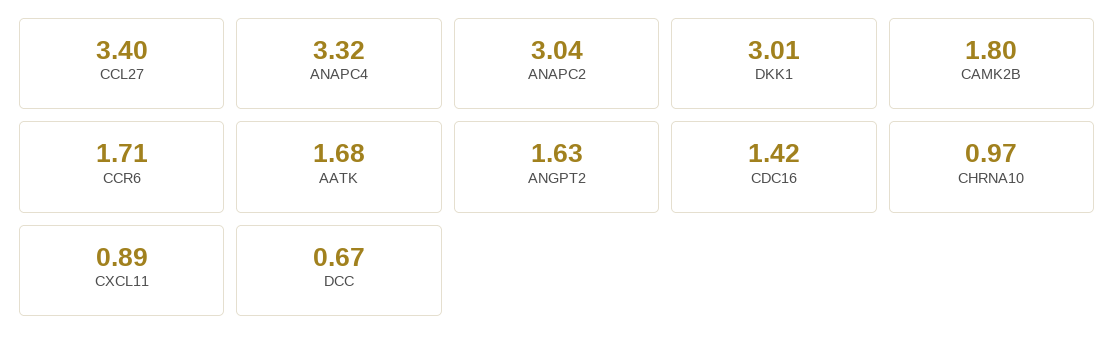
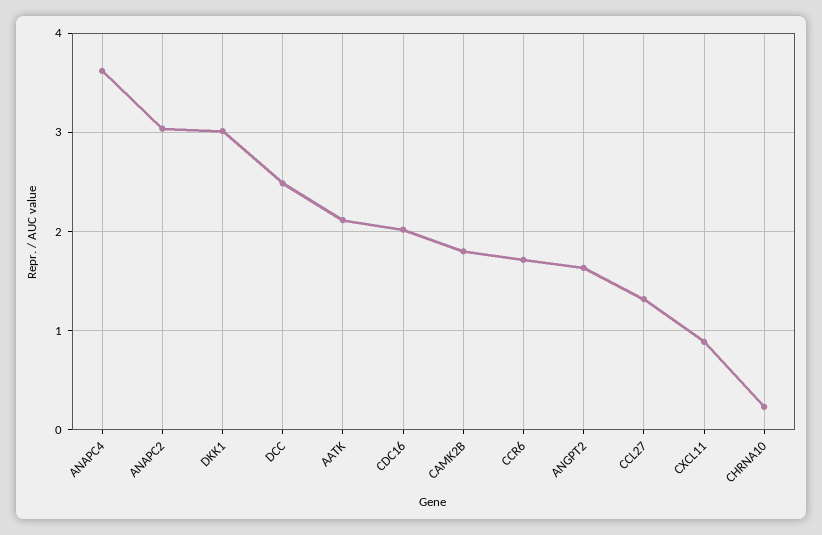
CCL27: 3.4 -> 1.3
ANAPC4: 3.32 -> 3.6
AATK: 1.68 -> 2.1
CDC16: 1.42 -> 2
CHRNA10: 0.97 -> 0.2
DCC: 0.67 -> 2.5

